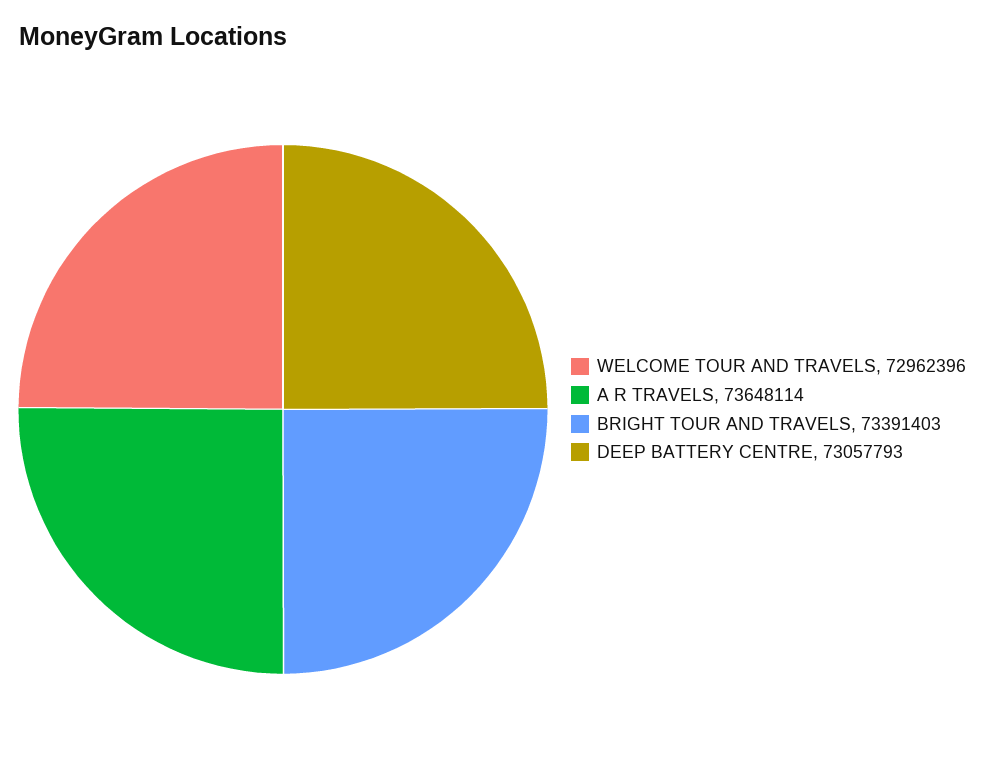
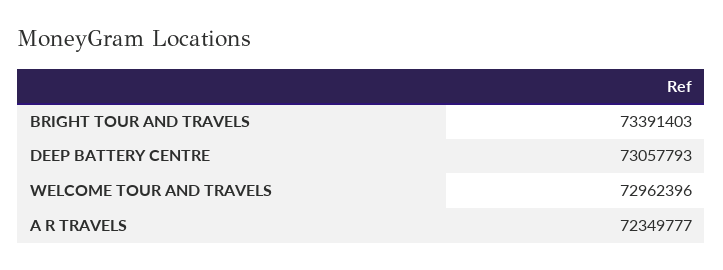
A R TRAVELS: 73648114 -> 72349777

